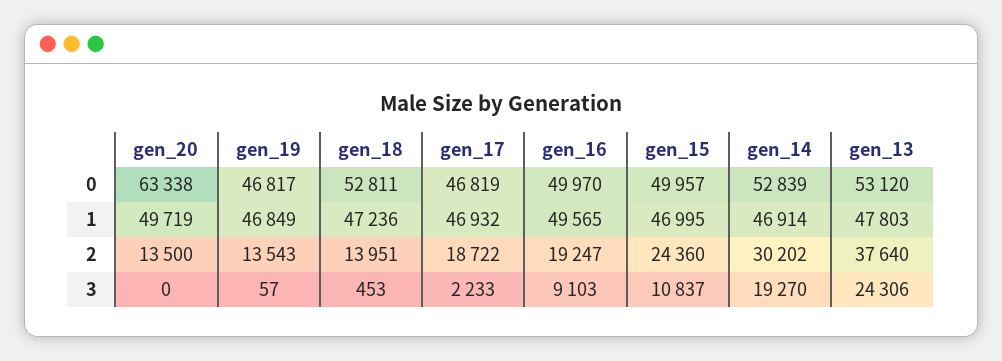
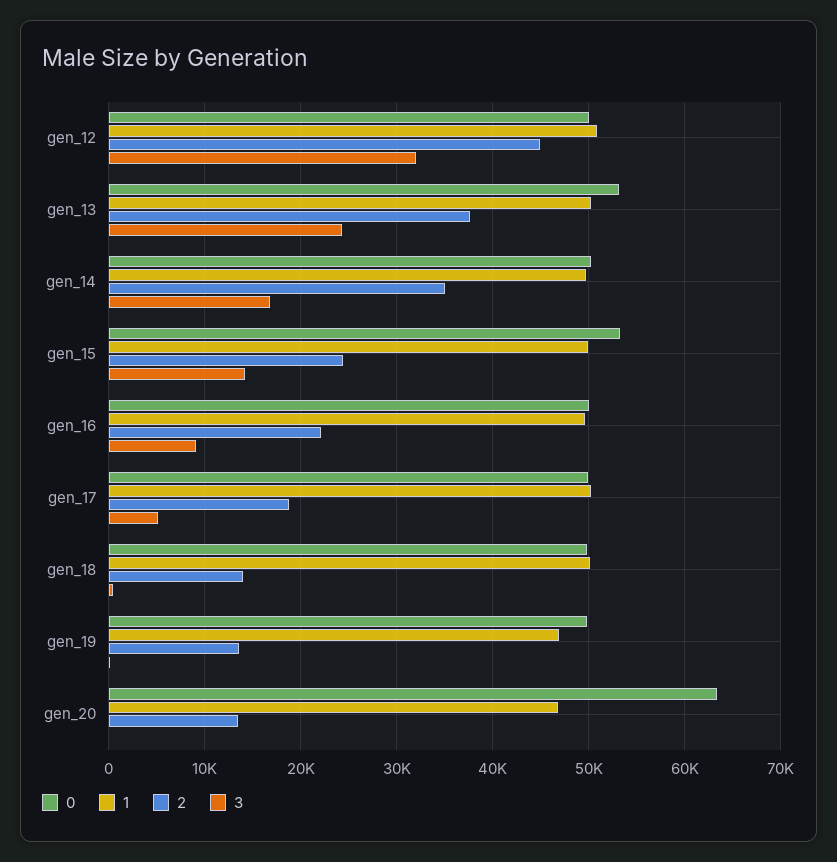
0, gen_19: 46817 -> 50000
0, gen_18: 52811 -> 50000
0, gen_17: 46819 -> 50000
0, gen_15: 49957 -> 53000
0, gen_14: 52839 -> 50000
1, gen_20: 49719 -> 47000
1, gen_18: 47236 -> 50000
1, gen_17: 46932 -> 50000
1, gen_15: 46995 -> 50000
1, gen_14: 46914 -> 50000
1, gen_13: 47803 -> 50000
2, gen_16: 19247 -> 22000
2, gen_14: 30202 -> 35000
3, gen_17: 2233 -> 5000
3, gen_15: 10837 -> 14000
3, gen_14: 19270 -> 17000
0, gen_12: none -> 50000
1, gen_12: none -> 51000
2, gen_12: none -> 45000
3, gen_12: none -> 32000

